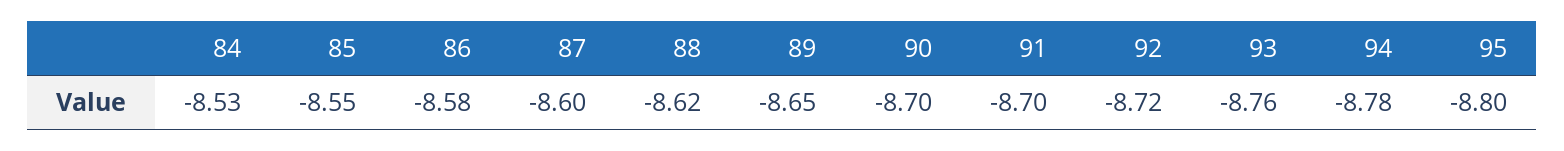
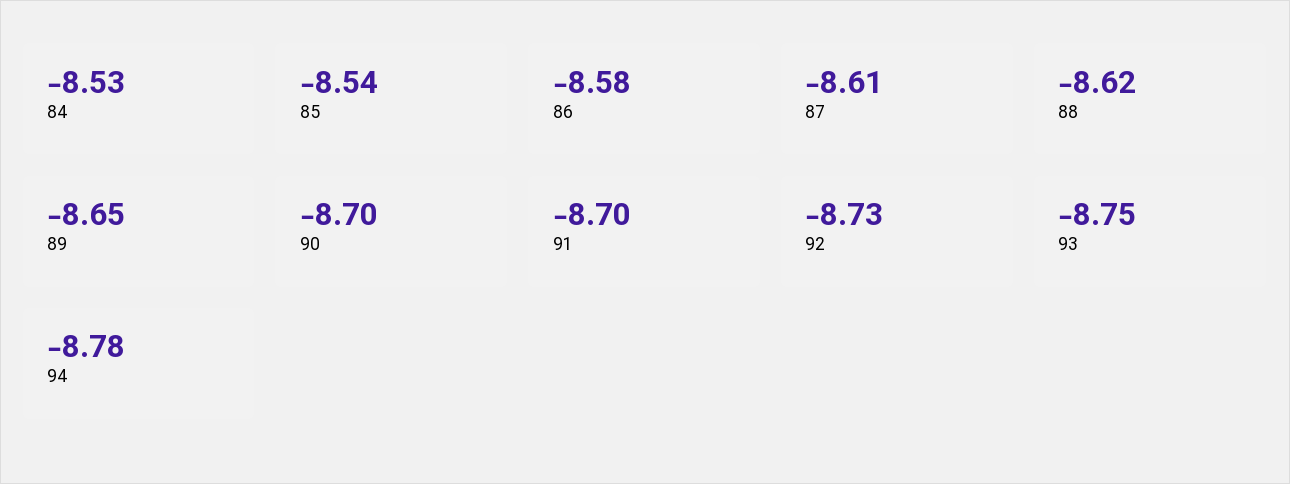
85: -8.55 -> -8.54
87: -8.6 -> -8.61
92: -8.72 -> -8.73
93: -8.76 -> -8.75
95: -8.8 -> none

